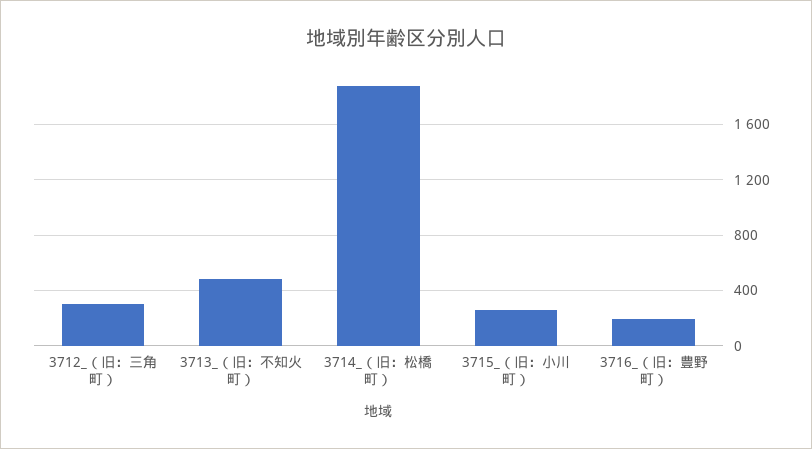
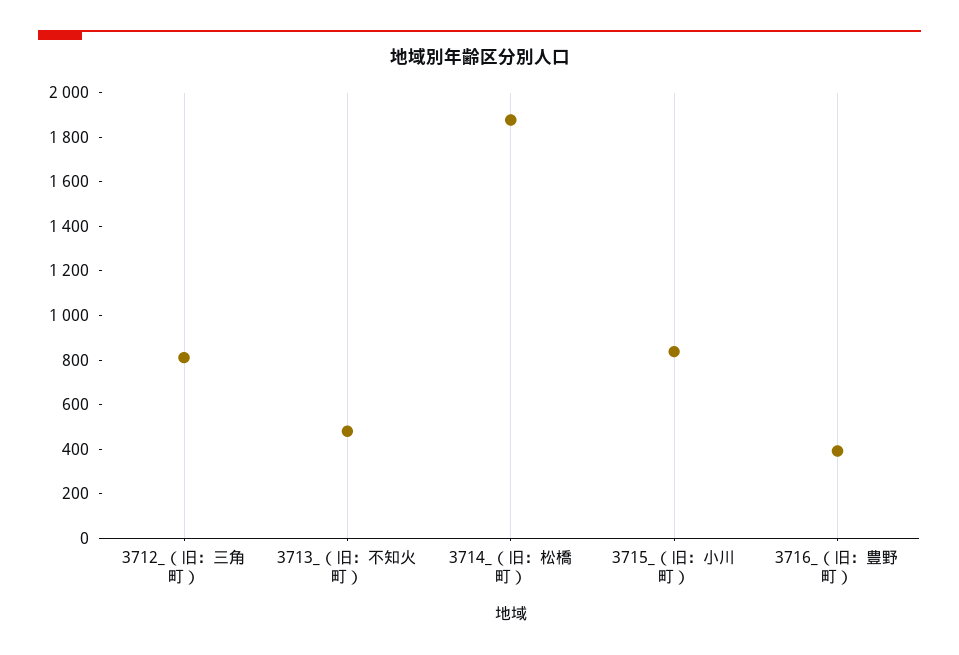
3712_（旧：三角町）: 300 -> 800
3715_（旧：小川町）: 250 -> 850
3716_（旧：豊野町）: 200 -> 400

